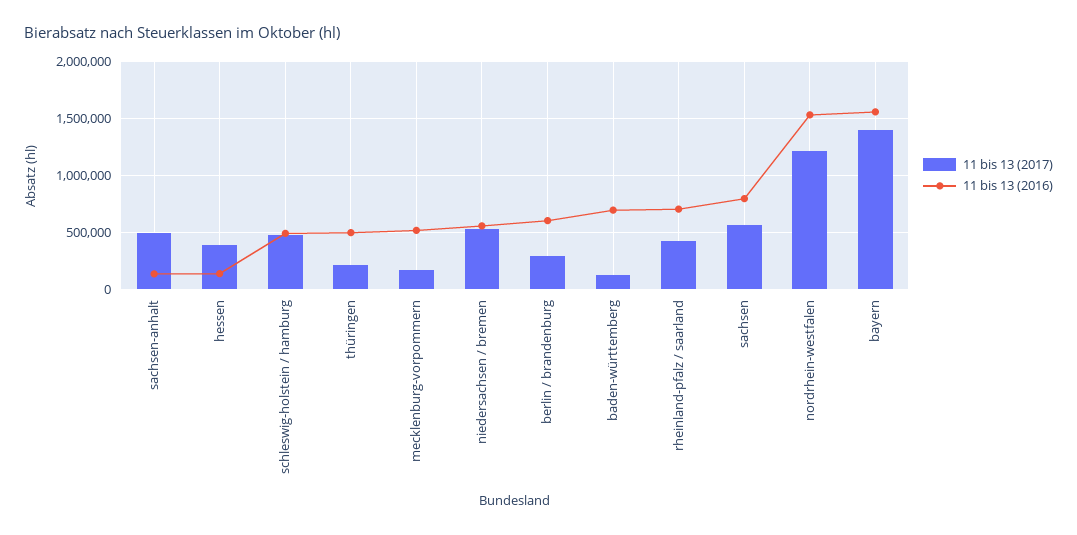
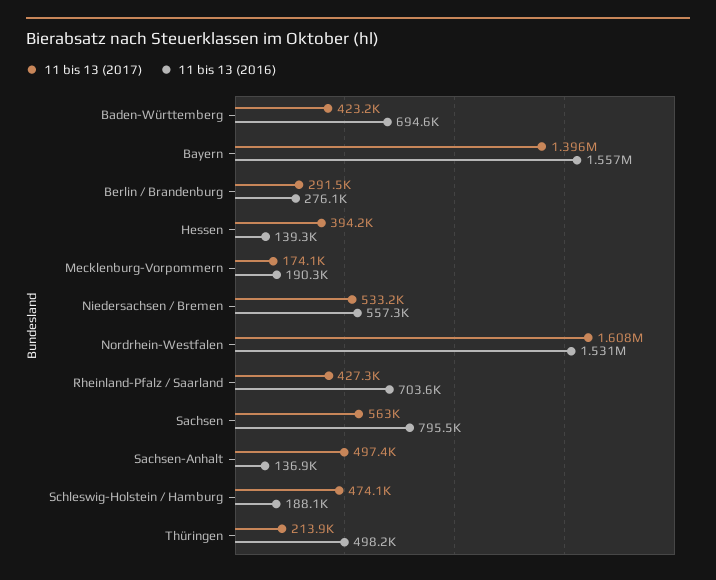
11 bis 13 (2016), schleswig-holstein / hamburg: 500000 -> 188100
11 bis 13 (2016), mecklenburg-vorpommern: 500000 -> 190300
11 bis 13 (2016), berlin / brandenburg: 600000 -> 276100
11 bis 13 (2017), baden-württemberg: 100000 -> 423200
11 bis 13 (2017), nordrhein-westfalen: 1200000 -> 1608000

